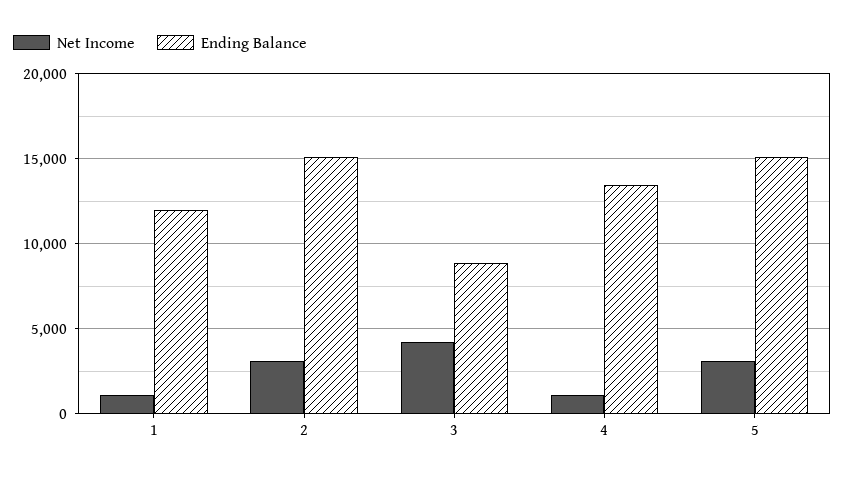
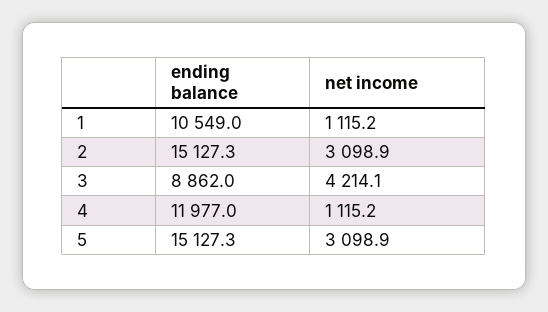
Ending Balance, 1: 12000 -> 10549
Ending Balance, 4: 13500 -> 11977

